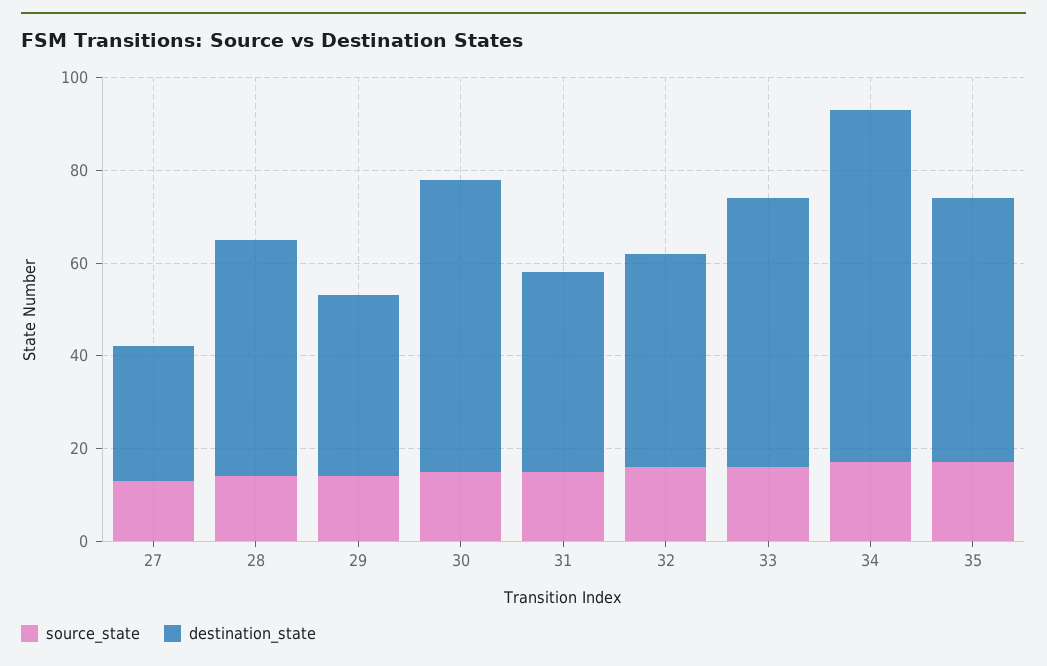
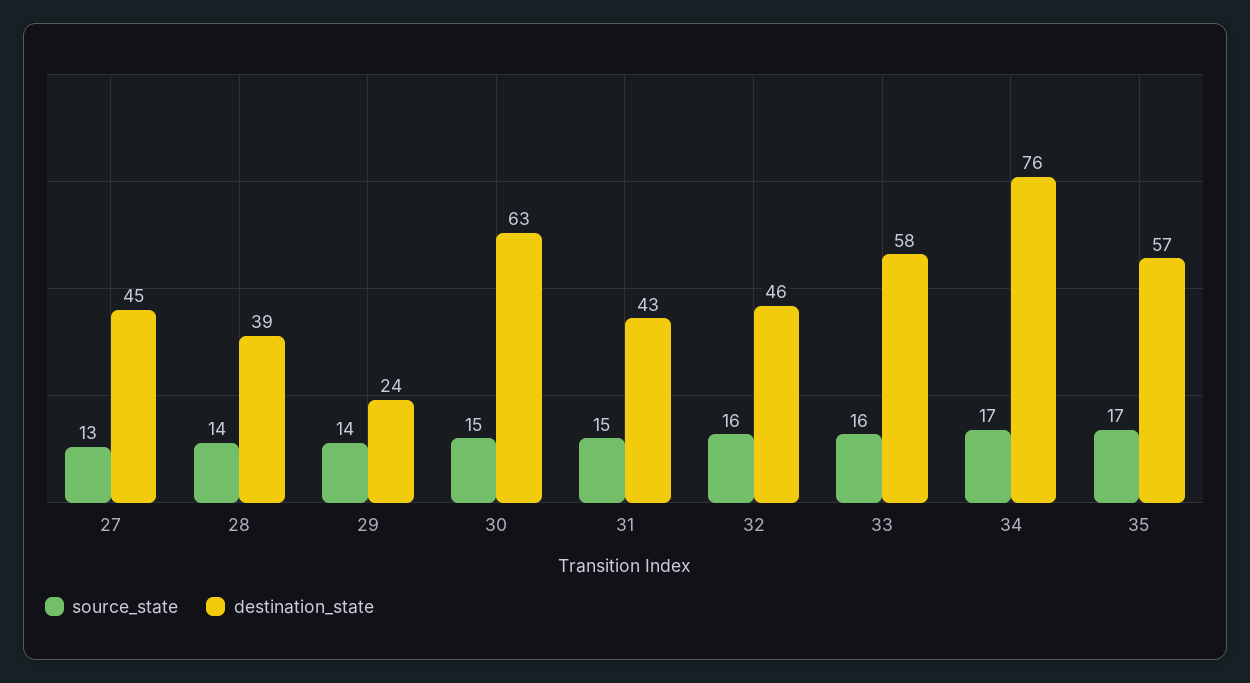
destination_state, 27: 30 -> 45
destination_state, 28: 50 -> 39
destination_state, 29: 40 -> 24

